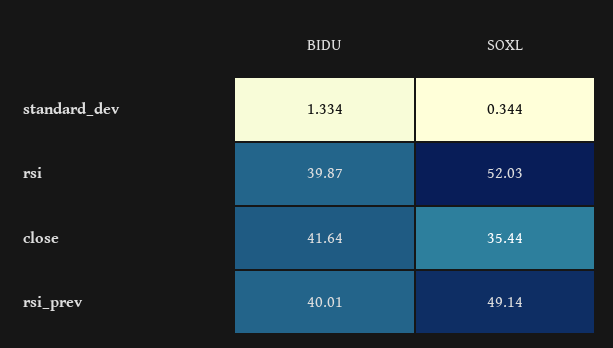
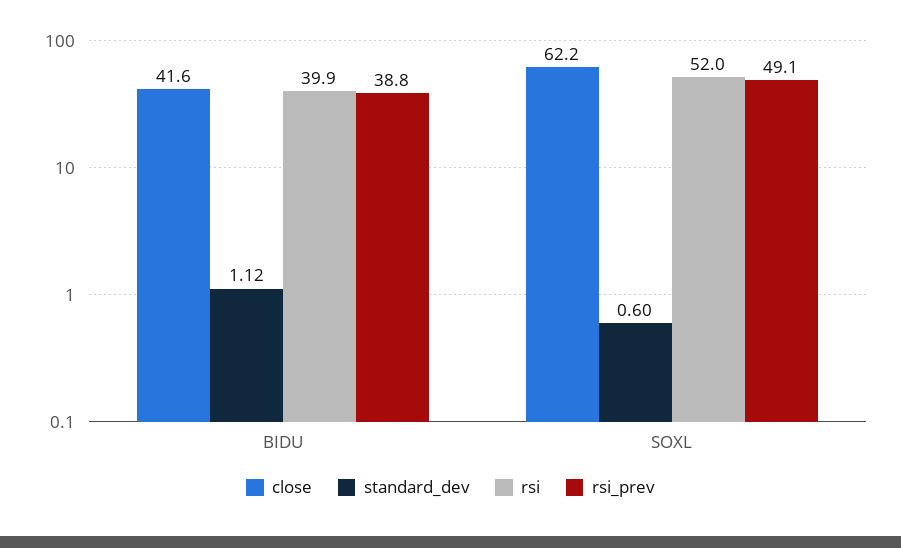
standard_dev, BIDU: 1.334 -> 1.12
standard_dev, SOXL: 0.344 -> 0.6
close, SOXL: 35.44 -> 62.2
rsi_prev, BIDU: 40.01 -> 38.8

